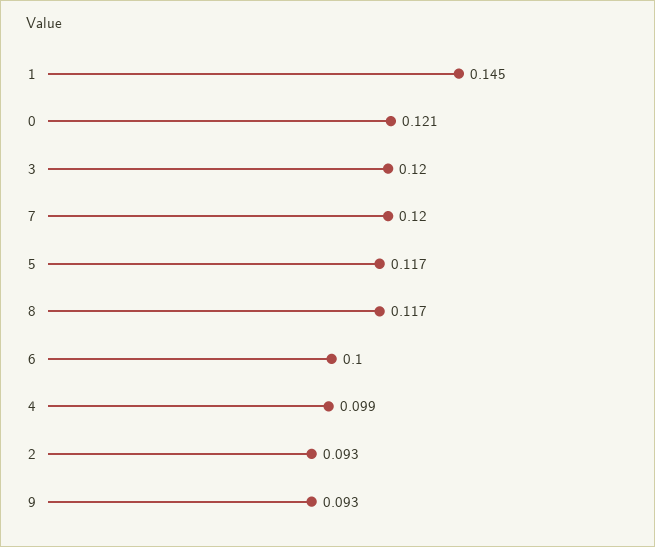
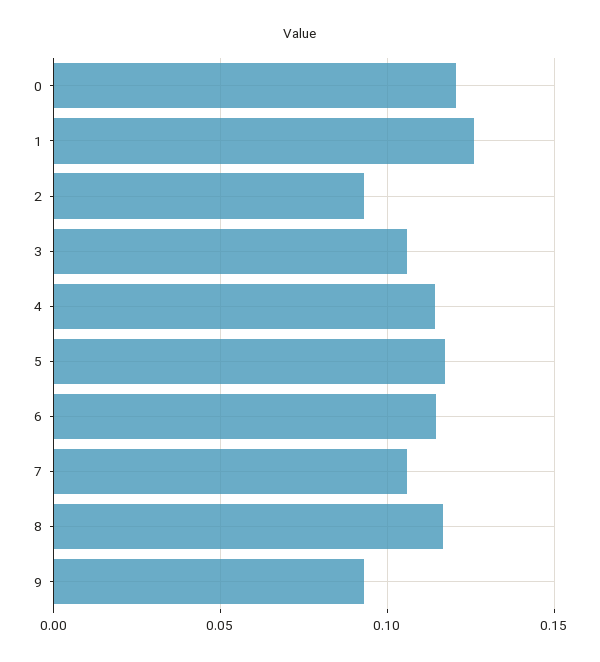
1: 0.145 -> 0.125
3: 0.12 -> 0.105
7: 0.12 -> 0.105
6: 0.1 -> 0.115
4: 0.099 -> 0.115

